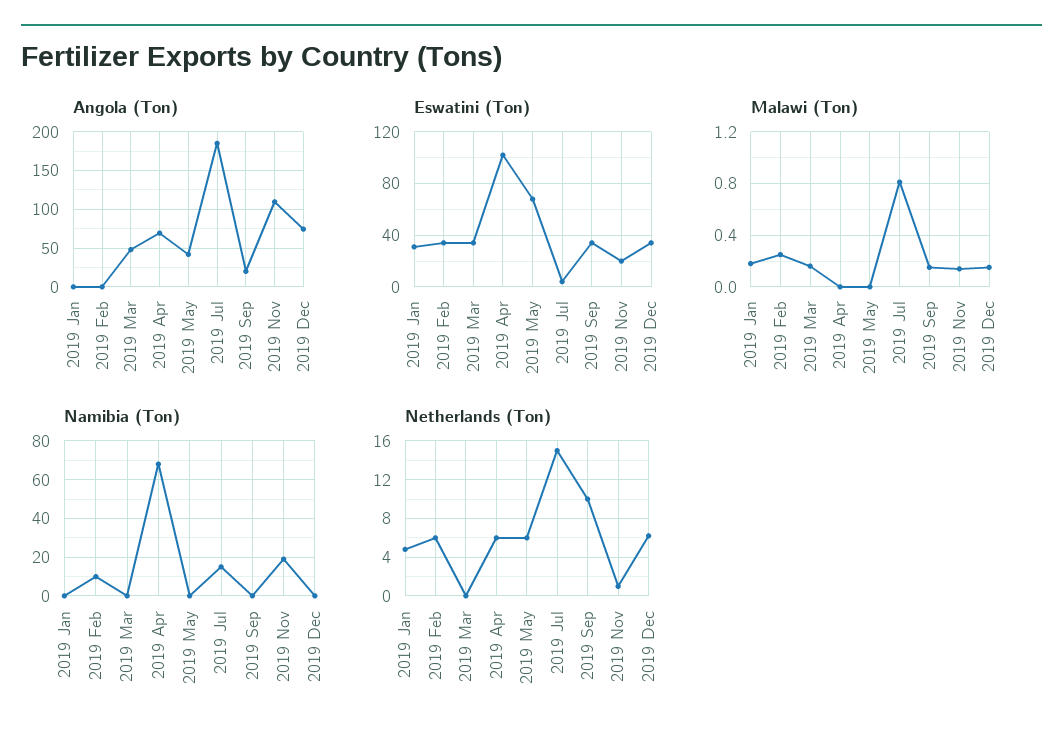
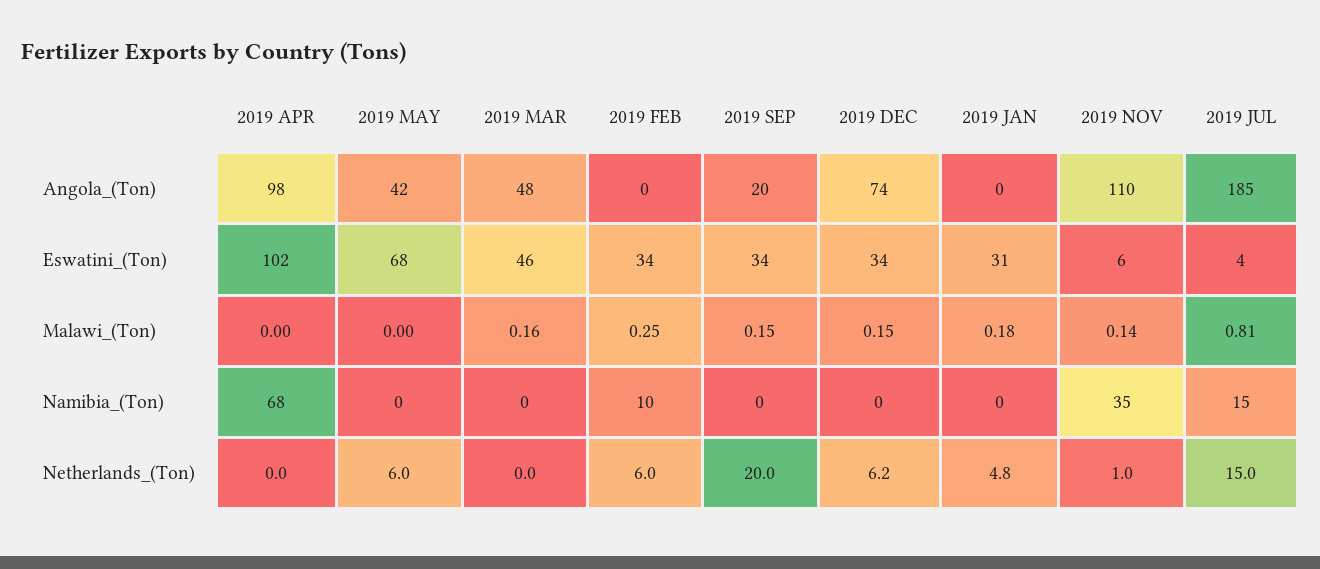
Angola (Ton), 2019 Apr: 70 -> 98
Eswatini (Ton), 2019 Mar: 35 -> 46
Eswatini (Ton), 2019 Nov: 20 -> 6
Namibia (Ton), 2019 Nov: 20 -> 35
Netherlands (Ton), 2019 Apr: 6 -> 0
Netherlands (Ton), 2019 Sep: 10 -> 20

